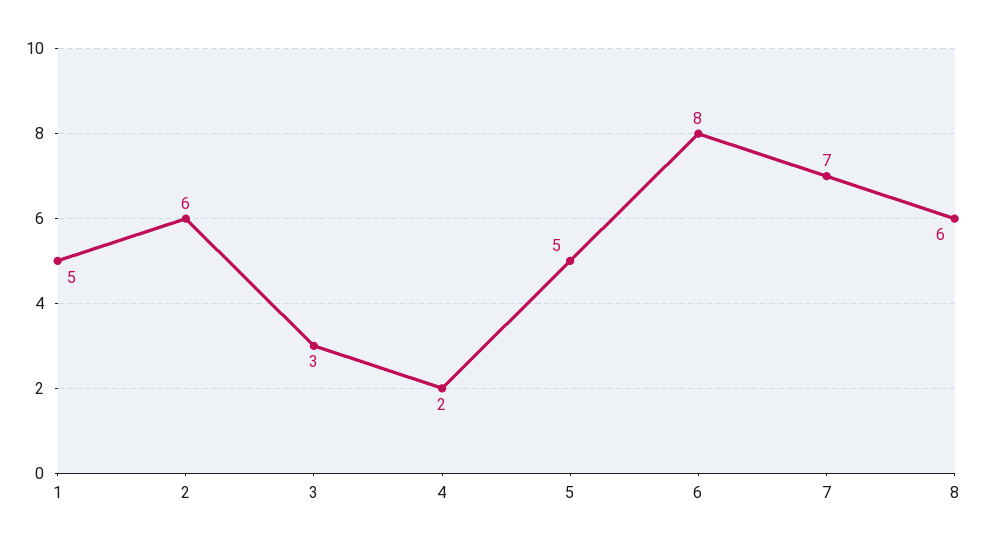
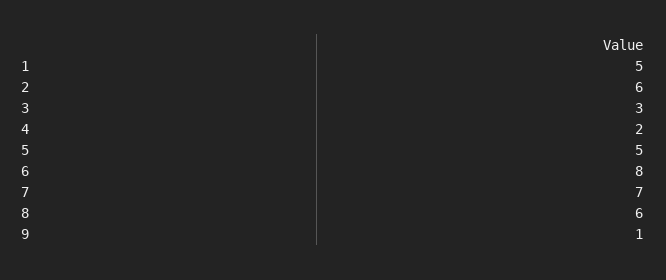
9: none -> 1

